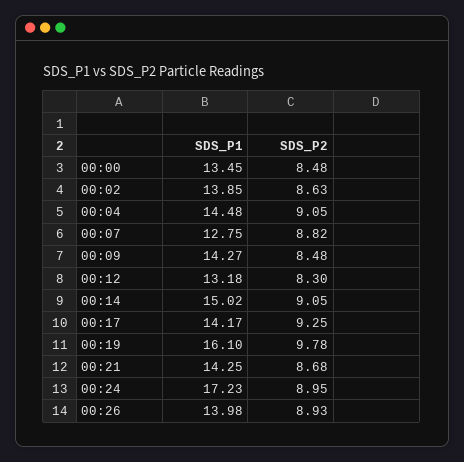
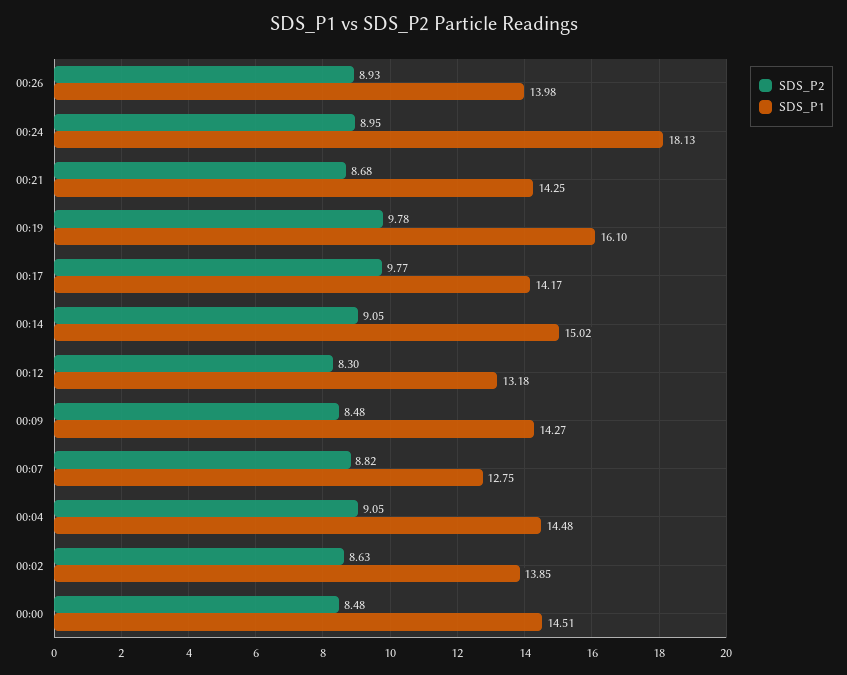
SDS_P1, 00:00: 13.45 -> 14.51
SDS_P2, 00:17: 9.25 -> 9.77
SDS_P1, 00:24: 17.23 -> 18.13

